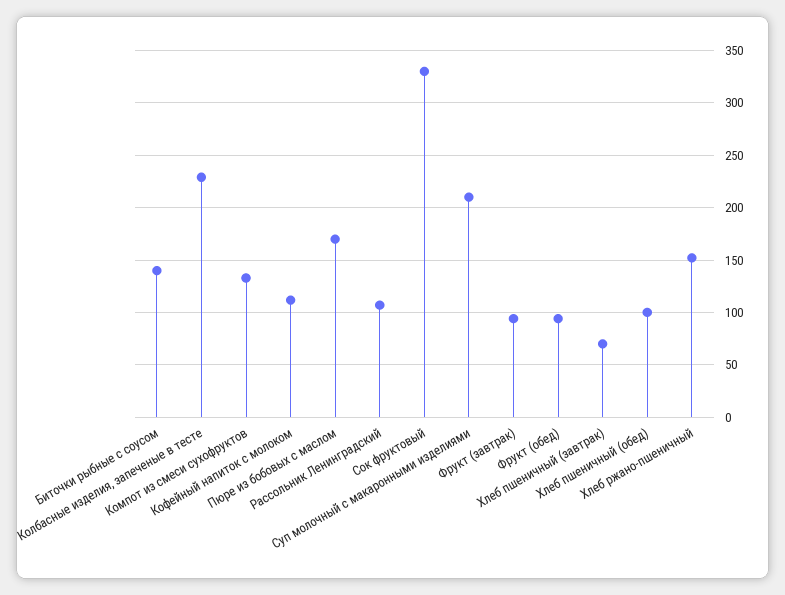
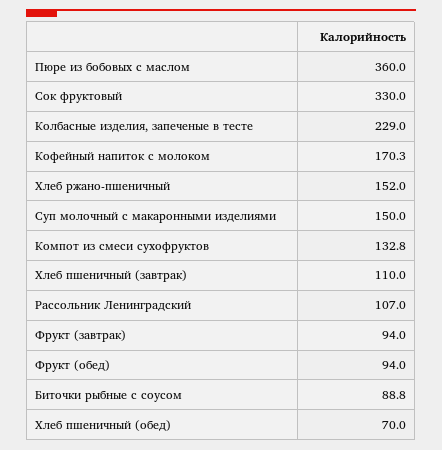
Биточки рыбные с соусом: 140 -> 88.8
Кофейный напиток с молоком: 110 -> 170.3
Пюре из бобовых с маслом: 170 -> 360
Суп молочный с макаронными изделиями: 210 -> 150
Хлеб пшеничный (завтрак): 70 -> 110
Хлеб пшеничный (обед): 100 -> 70

